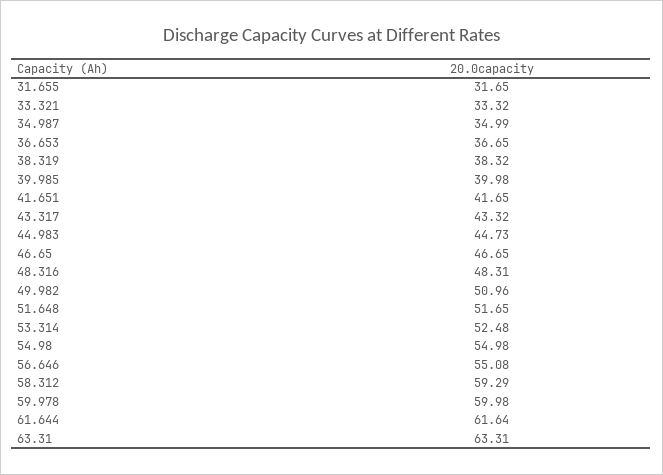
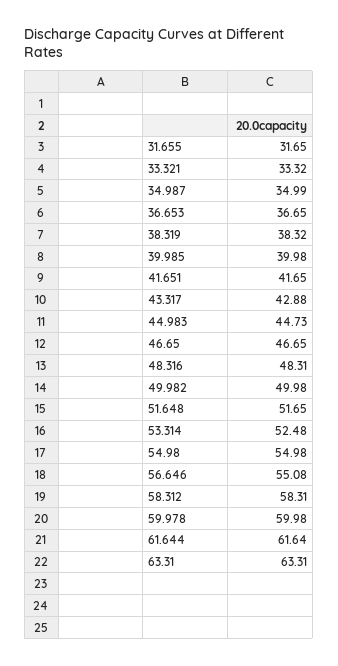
43.317: 43.32 -> 42.88
49.982: 50.96 -> 49.98
58.312: 59.29 -> 58.31

